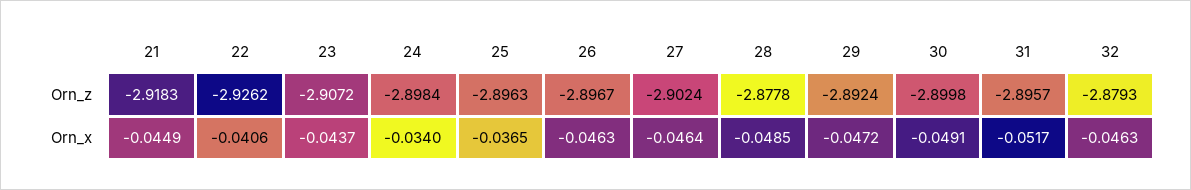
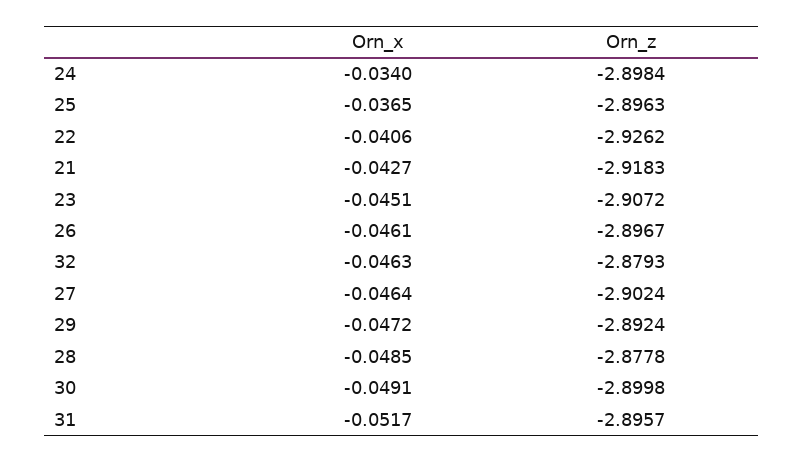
21, Orn_x: -0.0449 -> -0.0427
23, Orn_x: -0.0437 -> -0.0451
26, Orn_x: -0.0463 -> -0.0461

